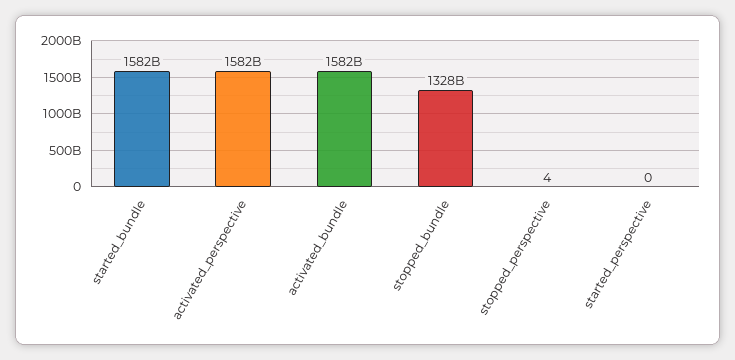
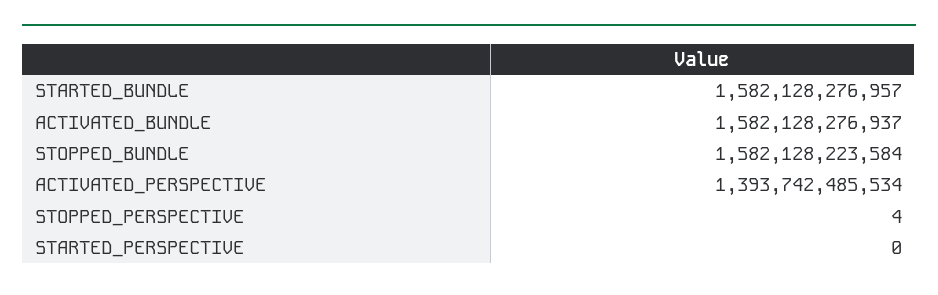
activated_perspective: 1582000000000 -> 1393742485534
stopped_bundle: 1328000000000 -> 1582128223584

